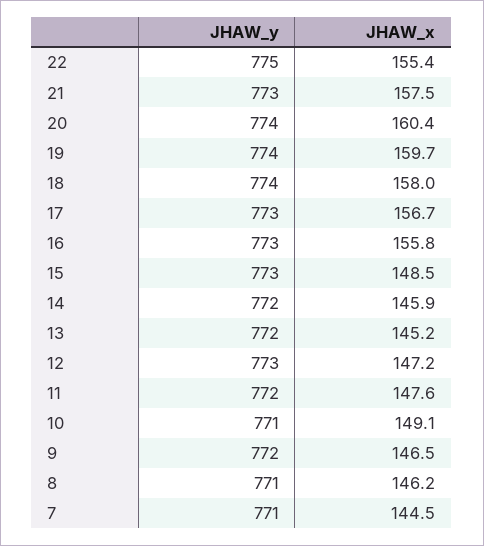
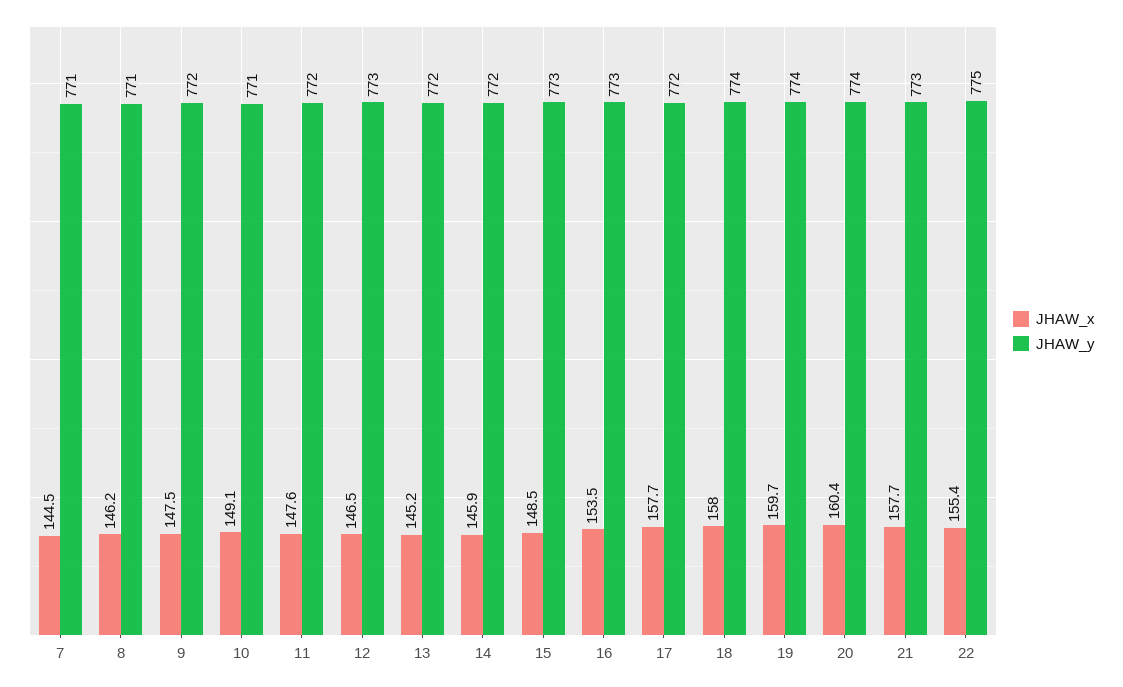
JHAW_x, 21: 157.5 -> 157.7
JHAW_y, 17: 773 -> 772
JHAW_x, 17: 156.7 -> 157.7
JHAW_x, 16: 155.8 -> 153.5
JHAW_x, 12: 147.2 -> 146.5
JHAW_x, 9: 146.5 -> 147.5

